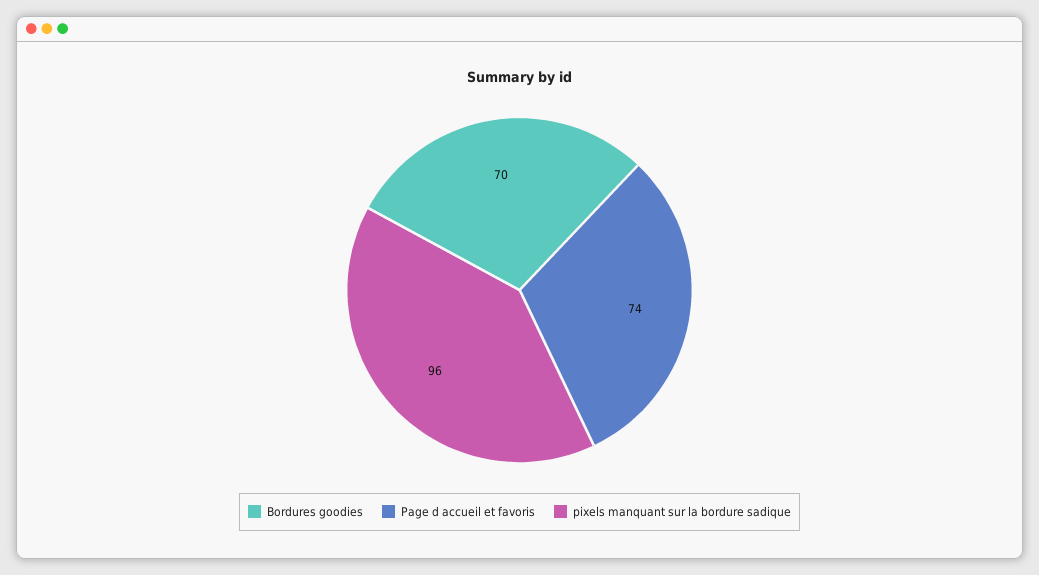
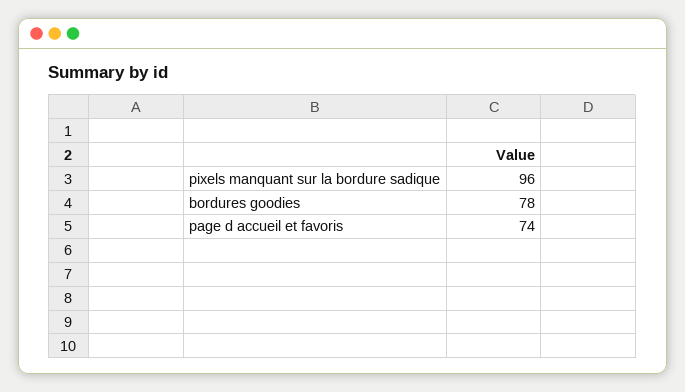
Bordures goodies: 70 -> 78

